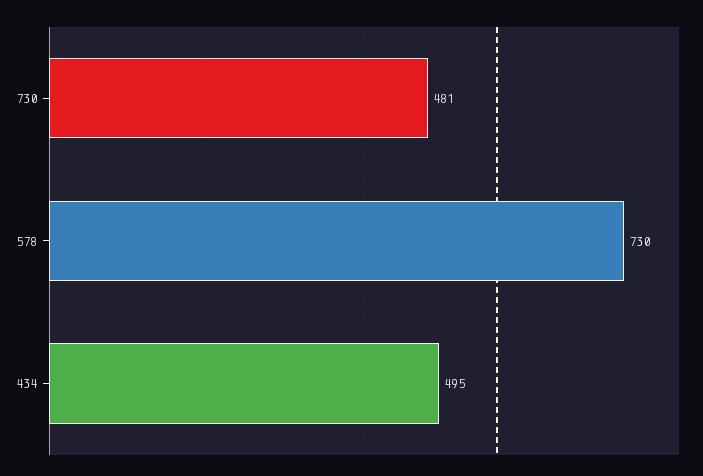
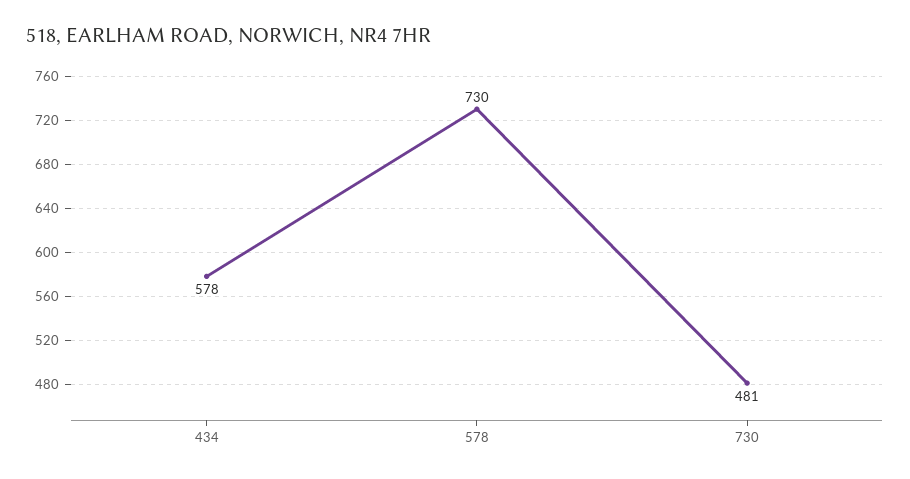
434: 495 -> 578

